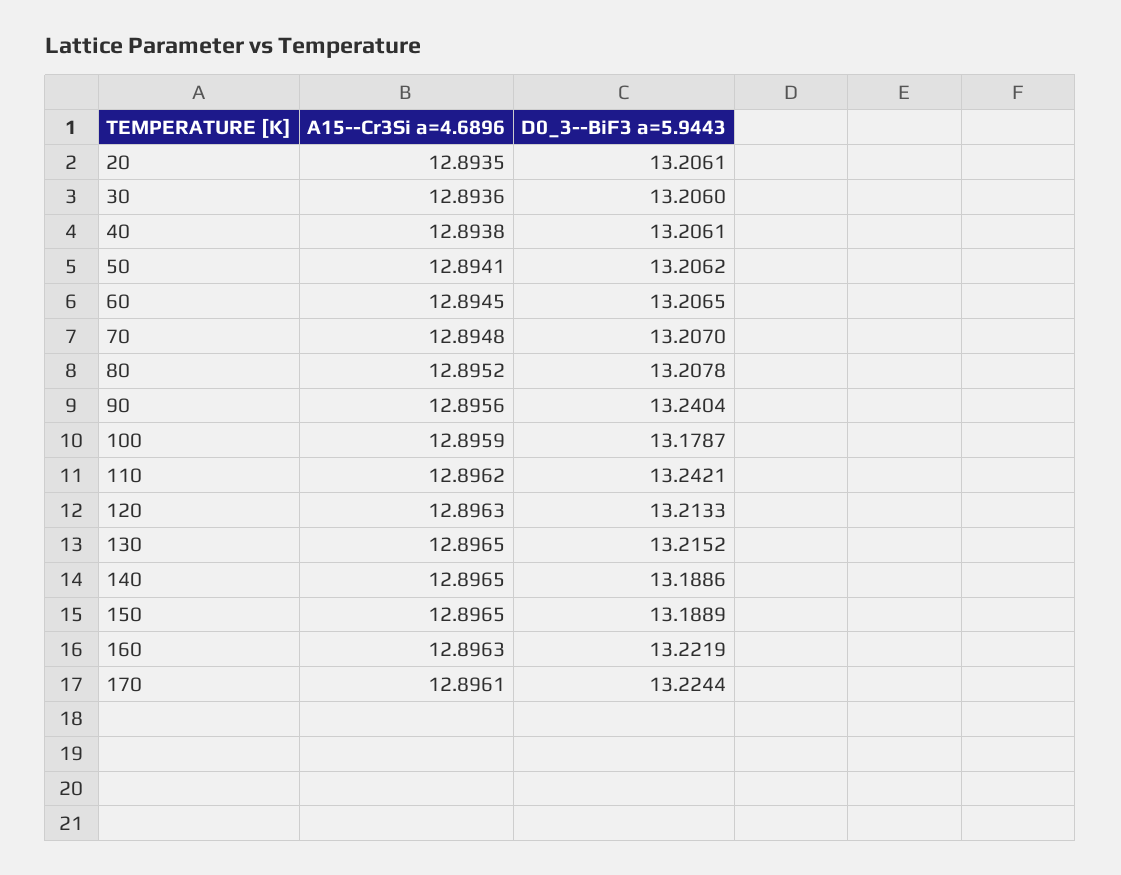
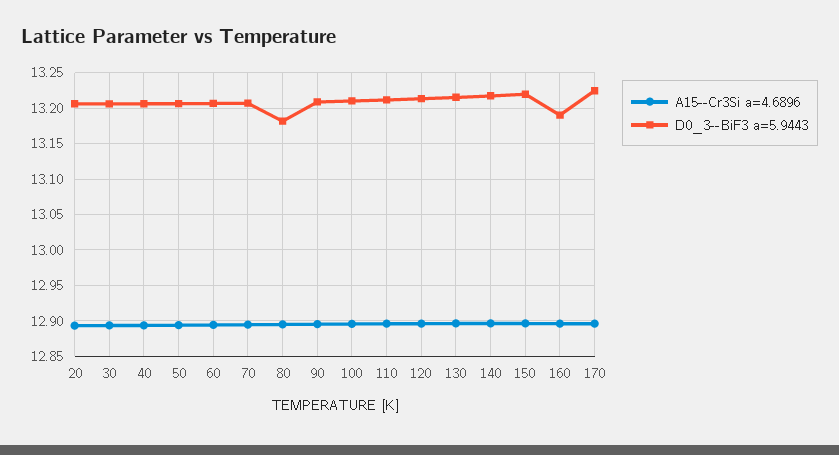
D0_3--BiF3 a=5.9443, 80: 13.2078 -> 13.18
D0_3--BiF3 a=5.9443, 90: 13.2404 -> 13.21
D0_3--BiF3 a=5.9443, 100: 13.1787 -> 13.21
D0_3--BiF3 a=5.9443, 110: 13.2421 -> 13.21
D0_3--BiF3 a=5.9443, 140: 13.1886 -> 13.22
D0_3--BiF3 a=5.9443, 150: 13.1889 -> 13.22
D0_3--BiF3 a=5.9443, 160: 13.2219 -> 13.19

